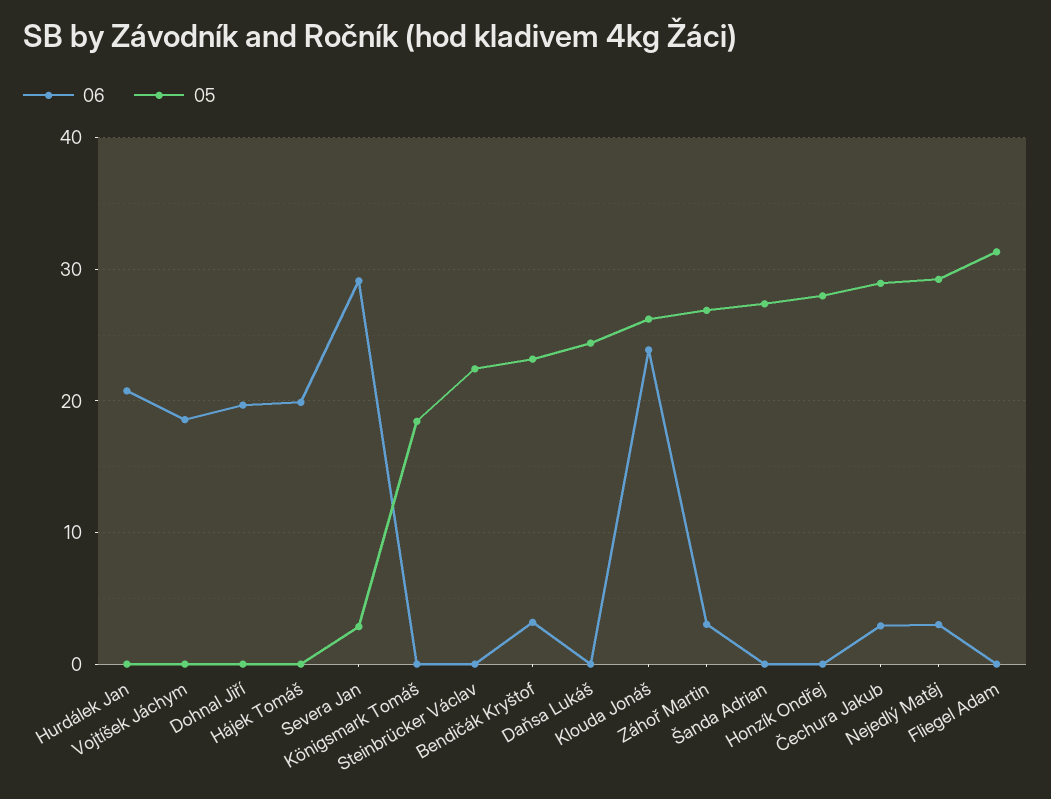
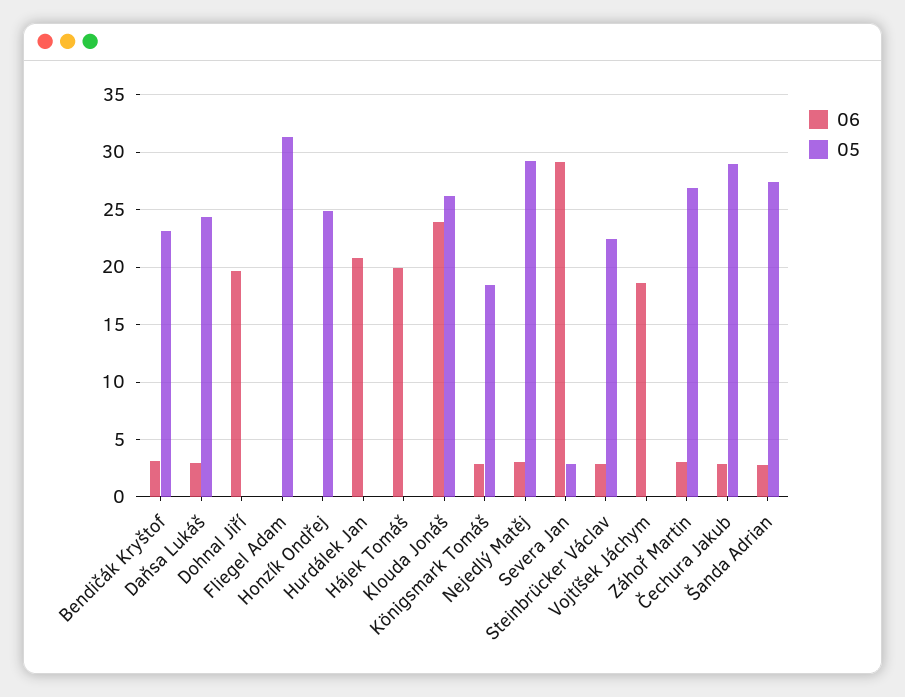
06, Königsmark Tomáš: 0 -> 3
06, Steinbrücker Václav: 0 -> 3
06, Daňsa Lukáš: 0 -> 3
06, Šanda Adrian: 0 -> 3
05, Honzík Ondřej: 28 -> 25

